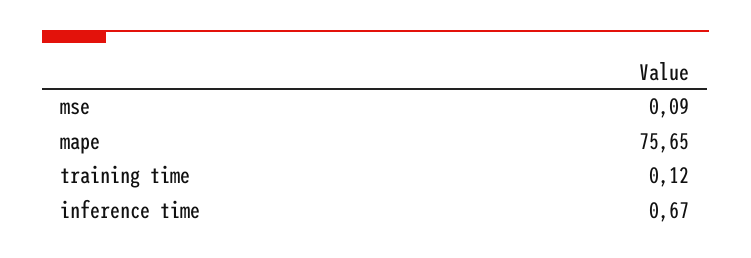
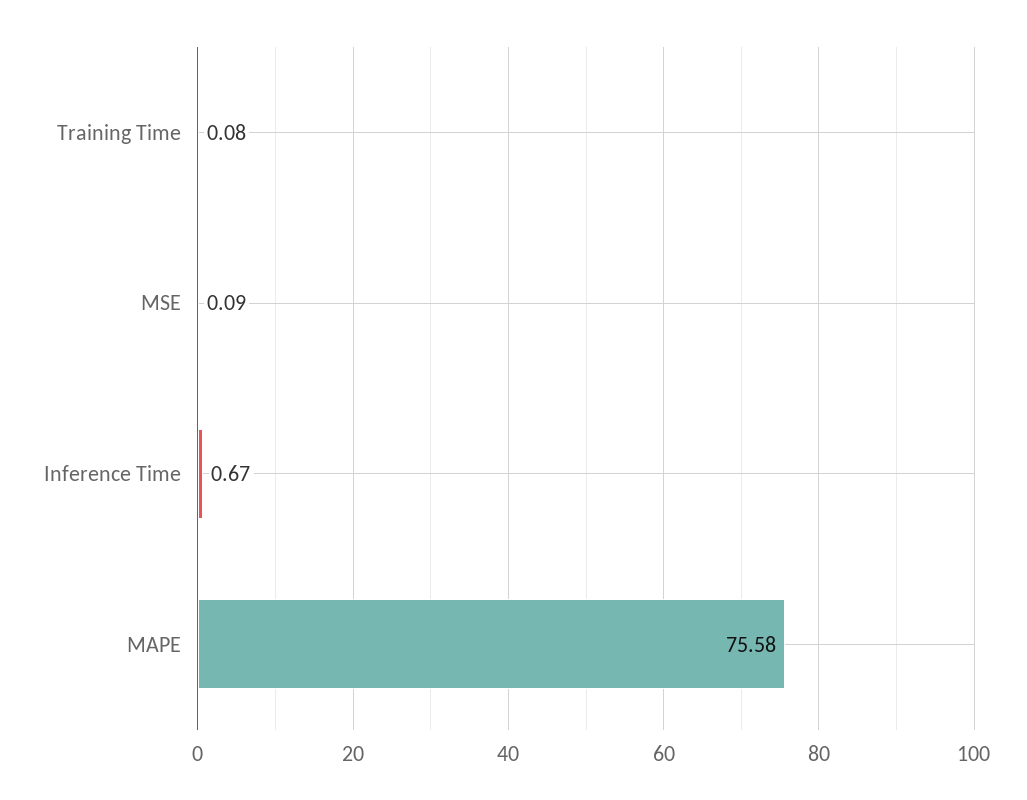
mape: 75.65 -> 75.58
training time: 0.12 -> 0.08

